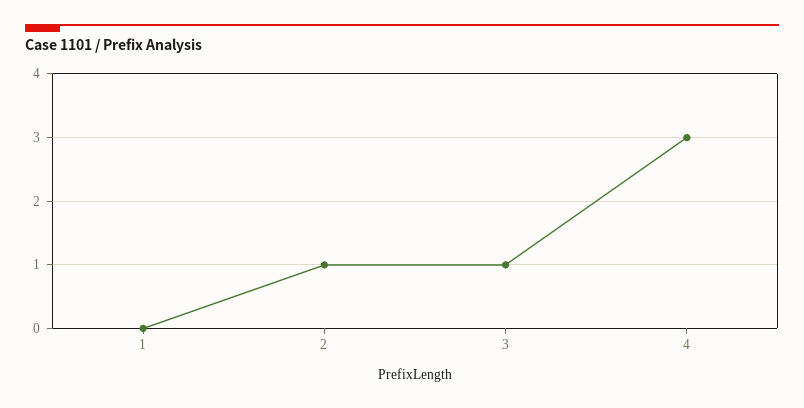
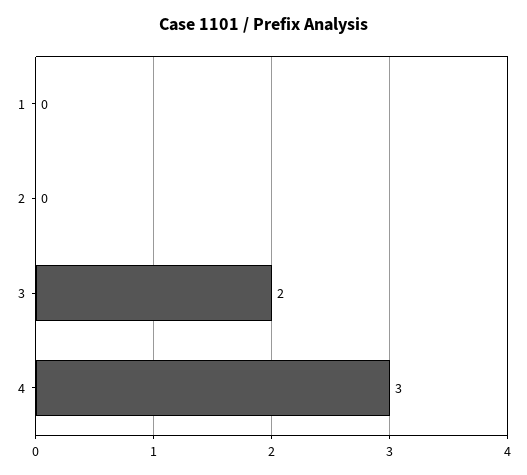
2: 1 -> 0
3: 1 -> 2

